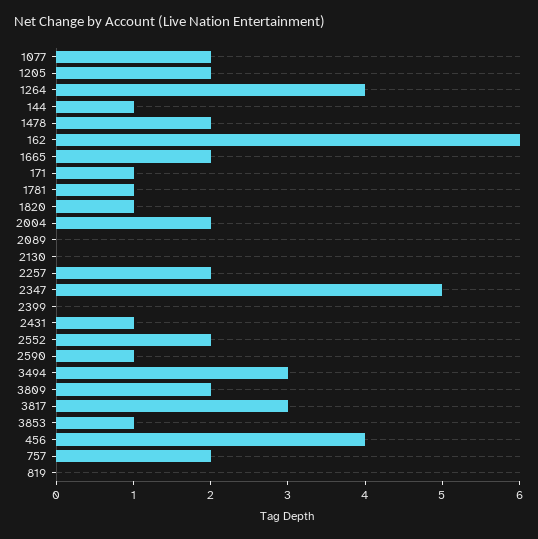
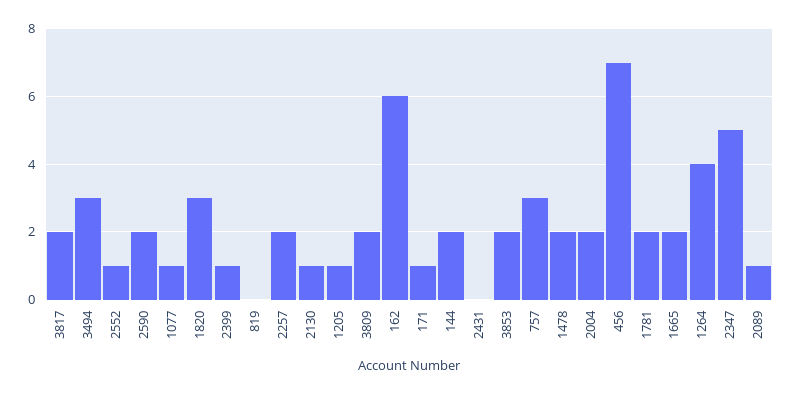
1077: 2 -> 1
1205: 2 -> 1
144: 1 -> 2
1781: 1 -> 2
1820: 1 -> 3
2089: 0 -> 1
2130: 0 -> 1
2399: 0 -> 1
2431: 1 -> 0
2552: 2 -> 1
2590: 1 -> 2
3817: 3 -> 2
3853: 1 -> 2
456: 4 -> 7
757: 2 -> 3

